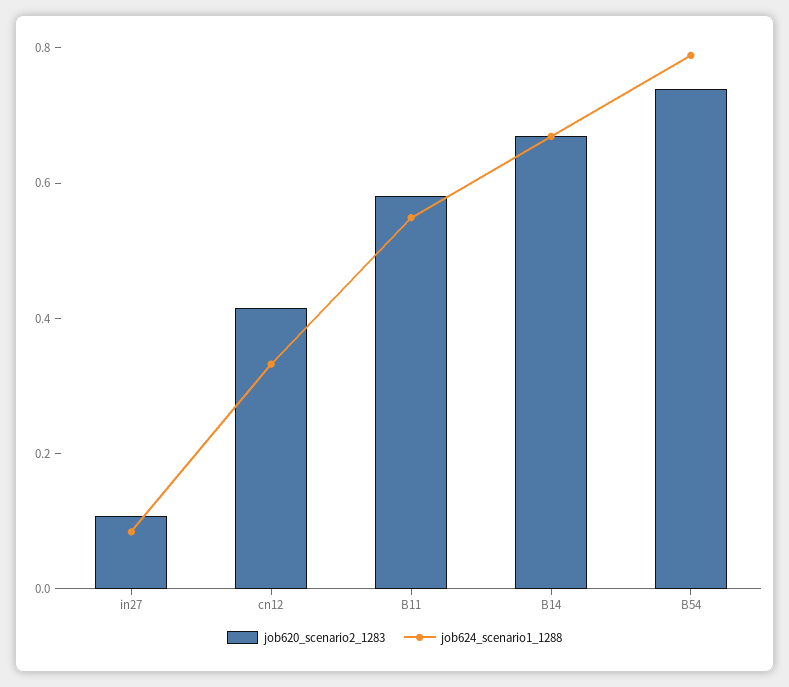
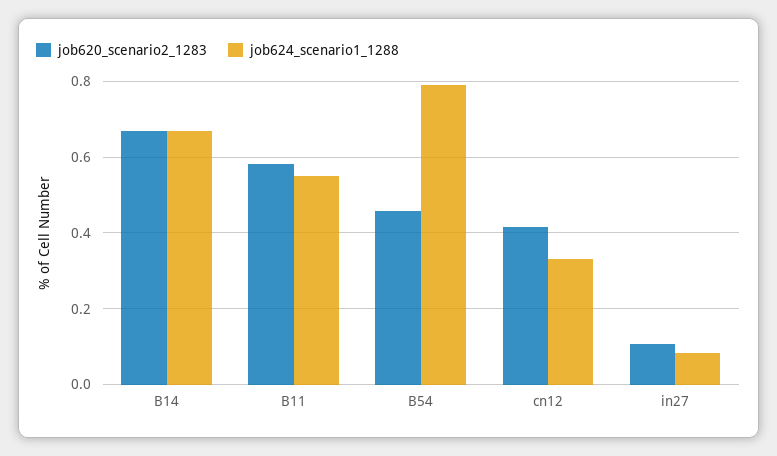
job620_scenario2_1283, B54: 0.75 -> 0.46

